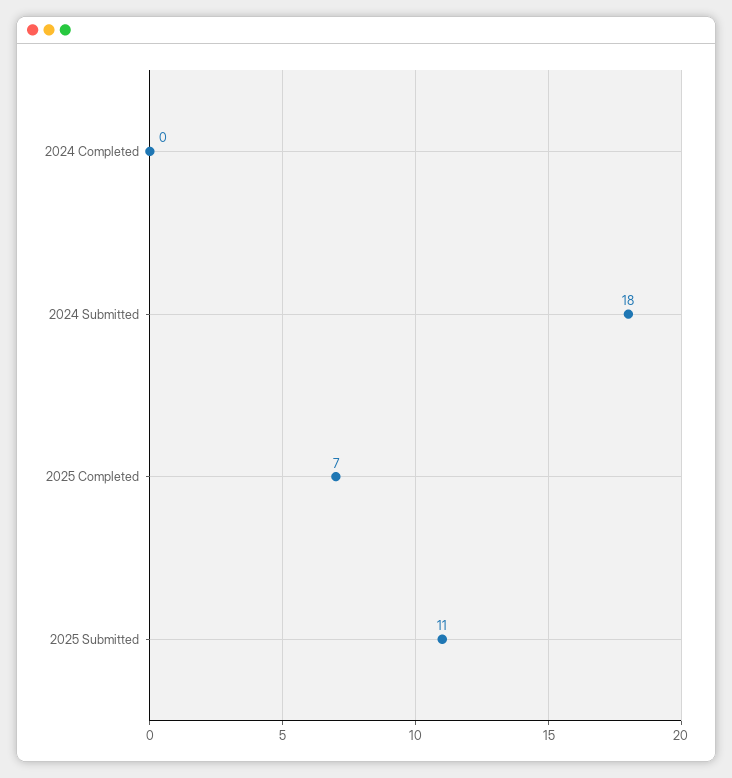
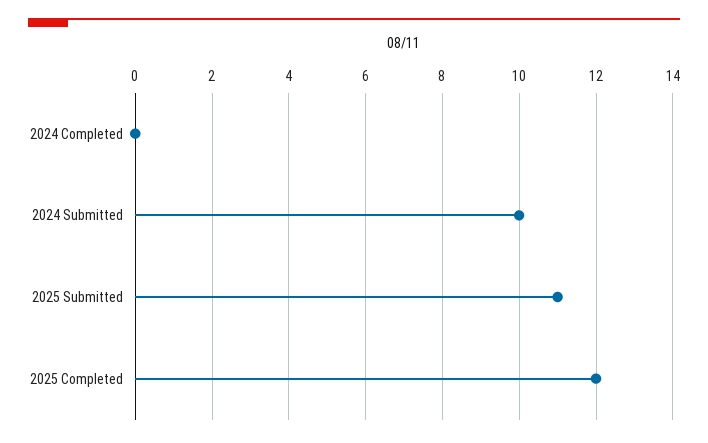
2024 Submitted: 18 -> 10
2025 Completed: 7 -> 12

